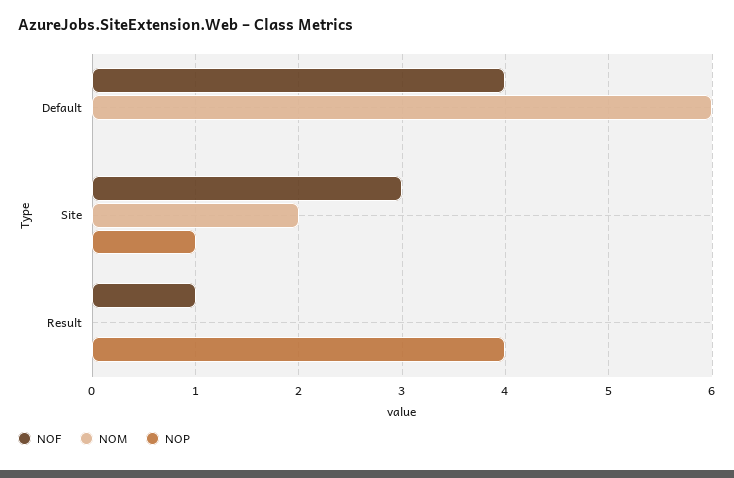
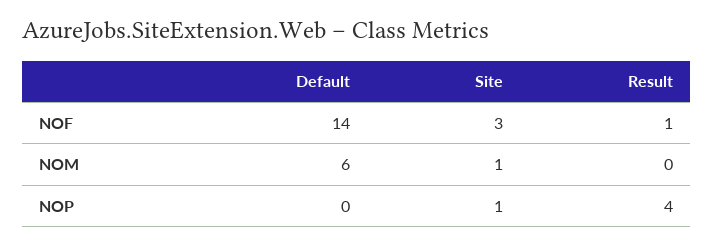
NOF, Default: 4 -> 14
NOM, Site: 2 -> 1

